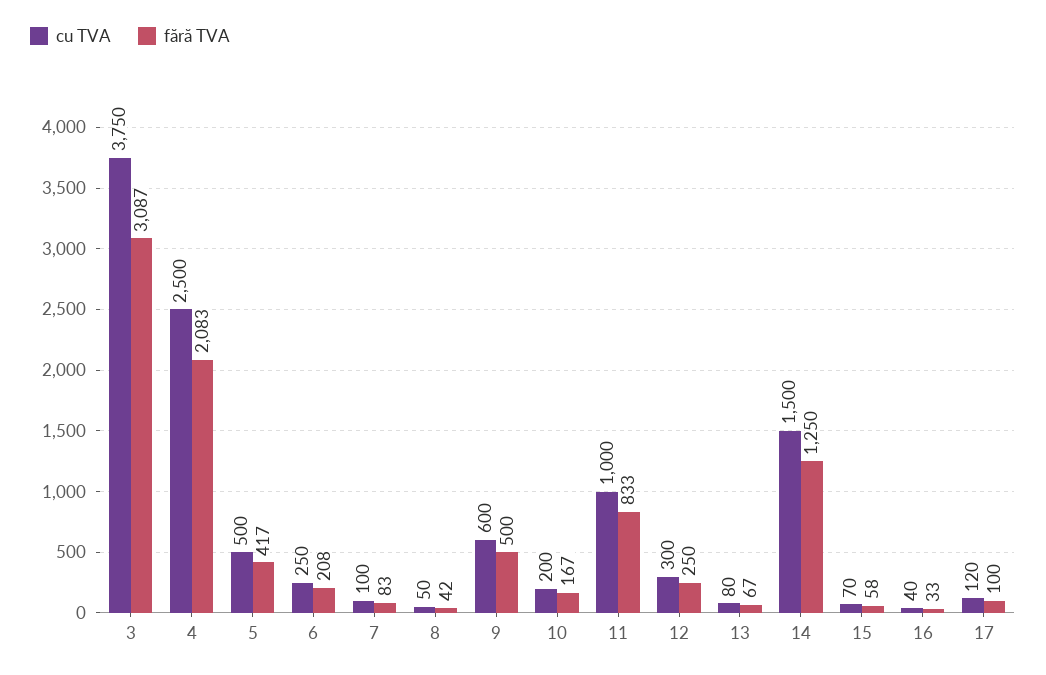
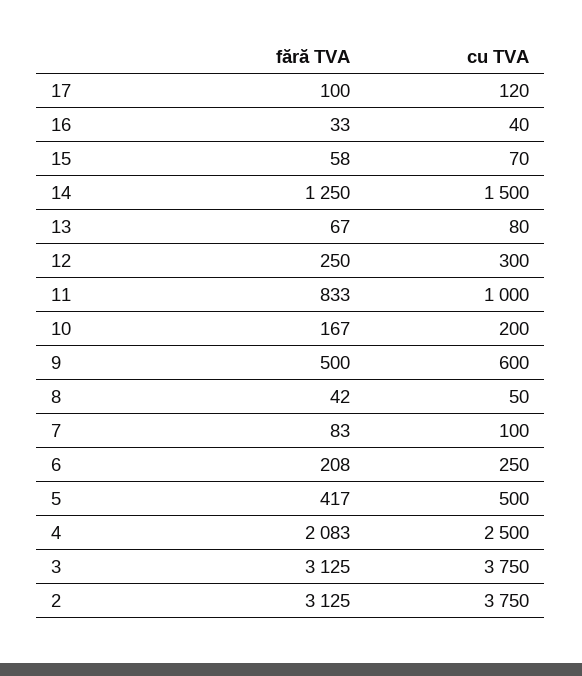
fără TVA, 3: 3087 -> 3125
fără TVA, 2: none -> 3125
cu TVA, 2: none -> 3750

